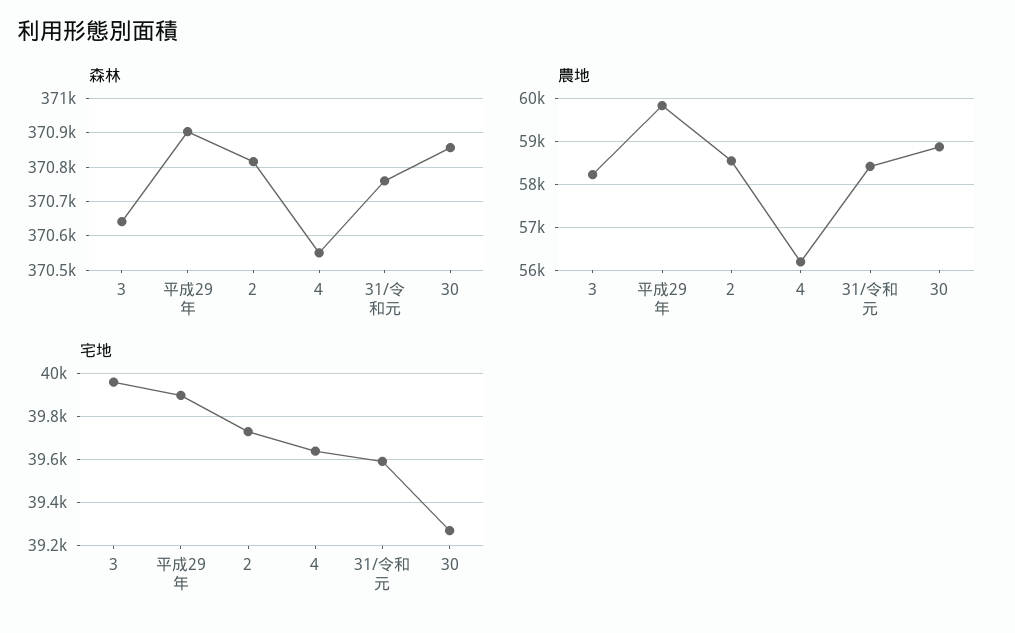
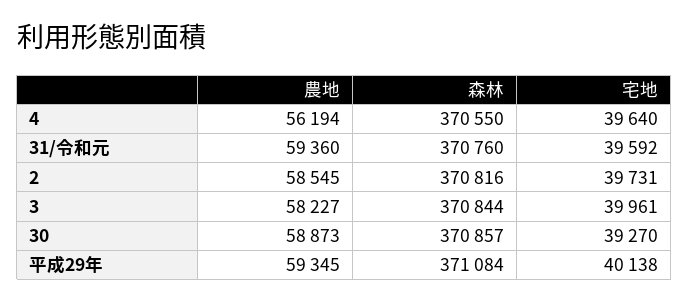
森林, 3: 370640 -> 370844
森林, 平成29年: 370900 -> 371084
農地, 平成29年: 59800 -> 59345
農地, 31/令和元: 58400 -> 59360
宅地, 平成29年: 39900 -> 40138

